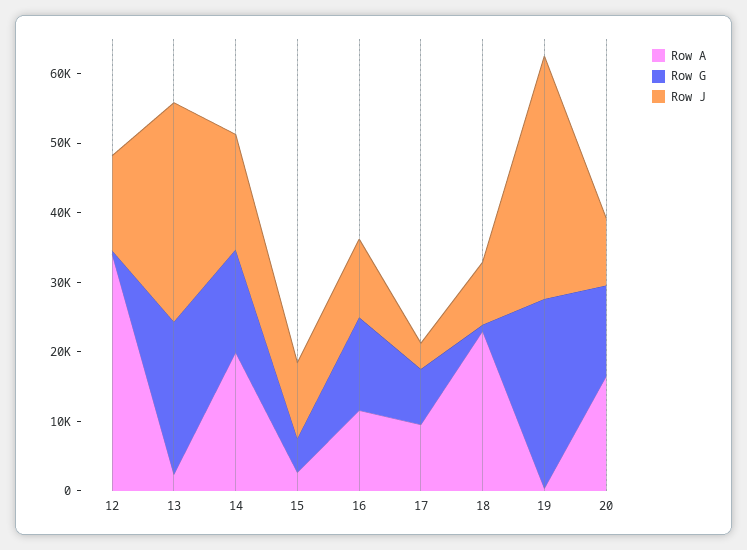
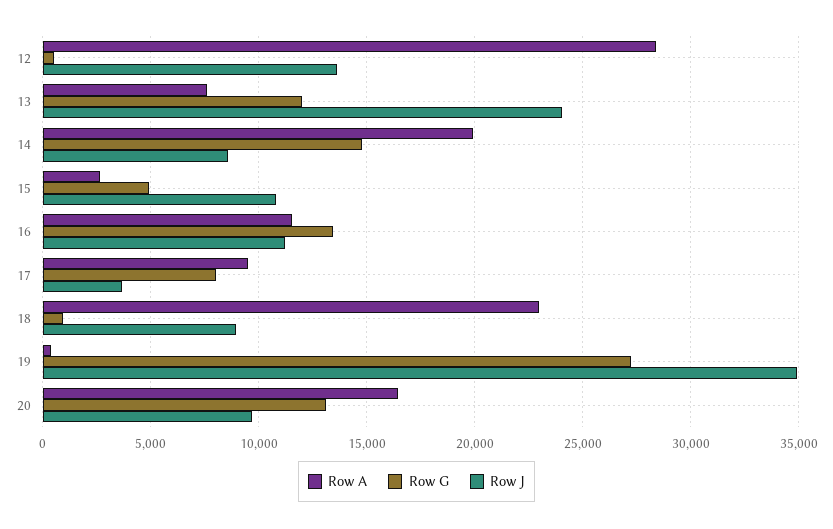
Row A, 12: 34000 -> 28500
Row A, 13: 2000 -> 7500
Row G, 13: 22000 -> 12000
Row J, 13: 32000 -> 24000
Row J, 14: 16000 -> 8500

